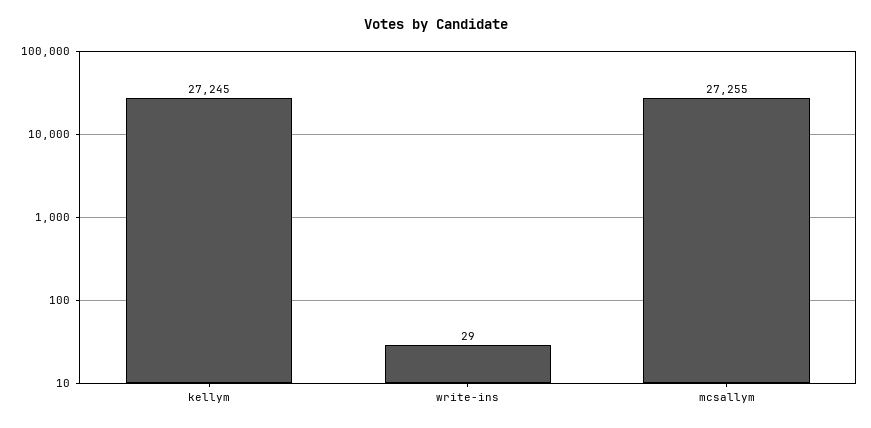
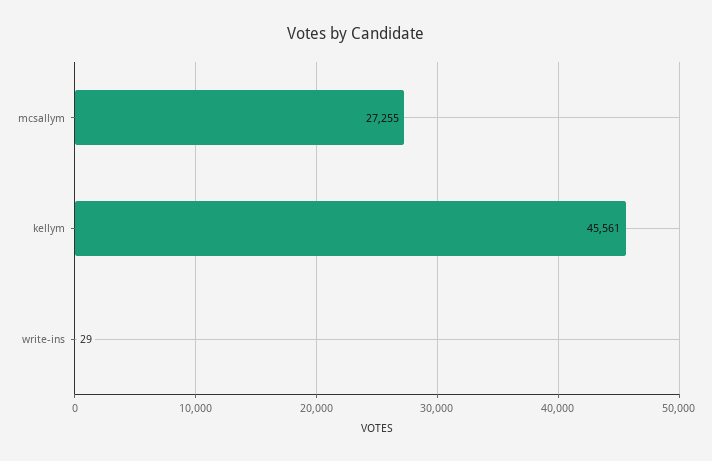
kellym: 27245 -> 45561

